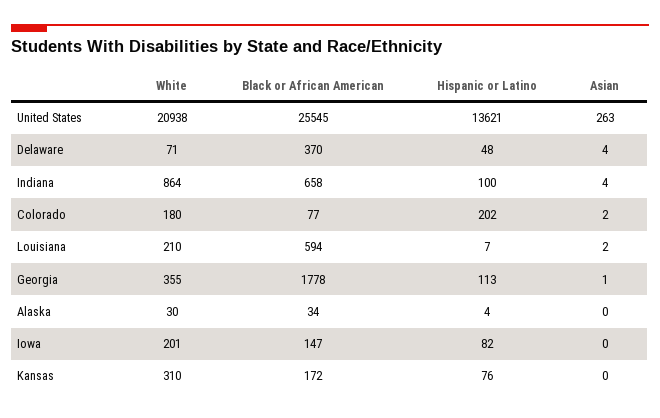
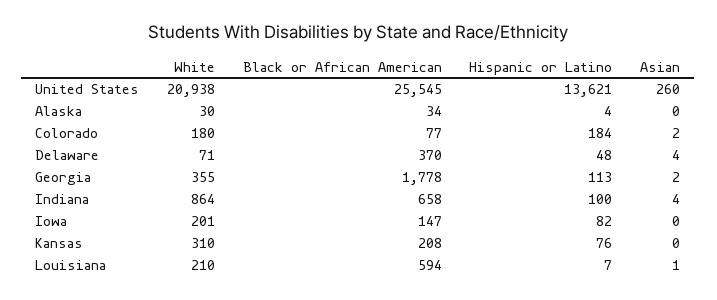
Asian, United States: 263 -> 260
Hispanic or Latino, Colorado: 202 -> 184
Asian, Louisiana: 2 -> 1
Asian, Georgia: 1 -> 2
Black or African American, Kansas: 172 -> 208

